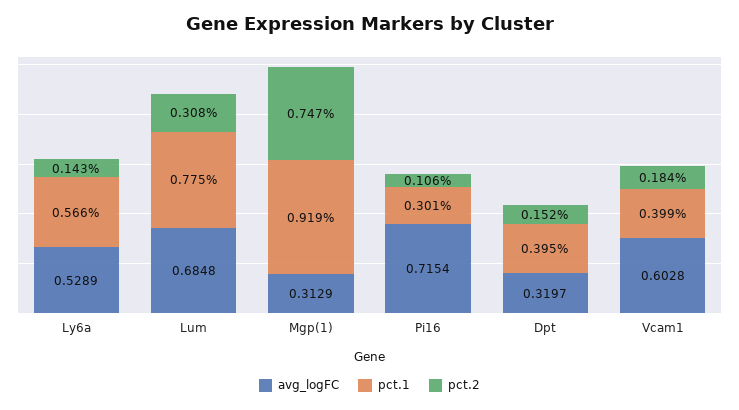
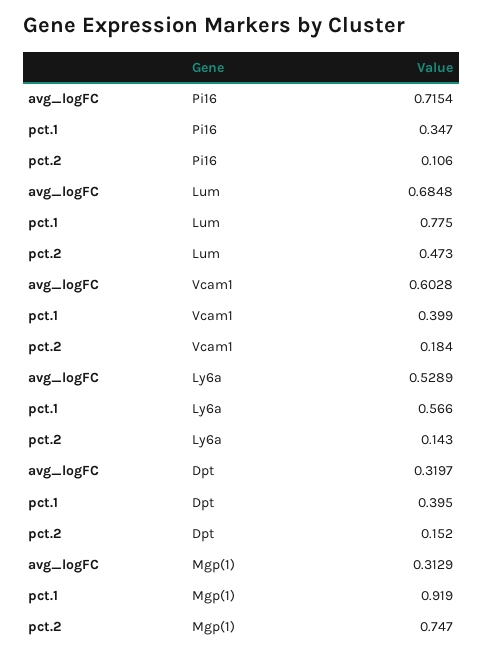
pct.2, Lum: 0.308 -> 0.473
pct.1, Pi16: 0.301 -> 0.347

